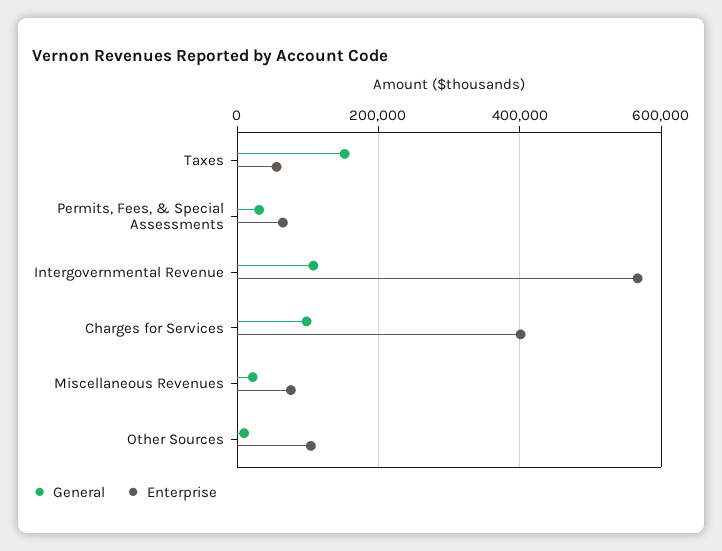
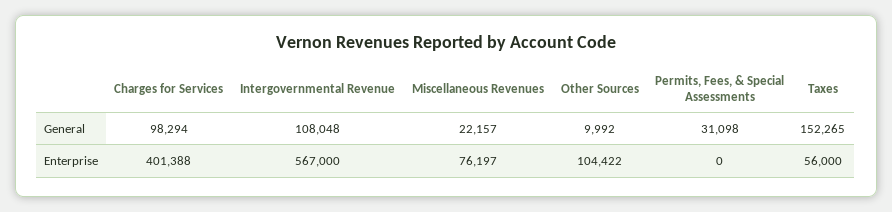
Enterprise, Permits, Fees, & Special Assessments: 60000 -> 0

